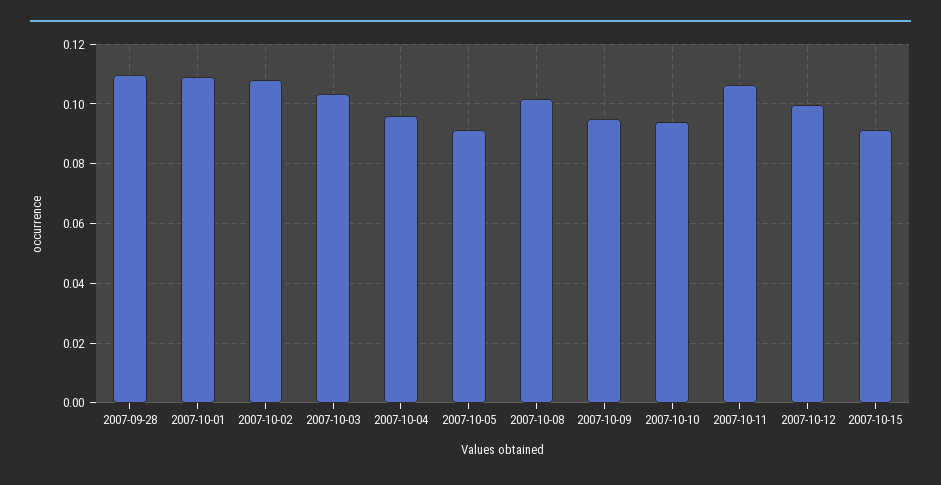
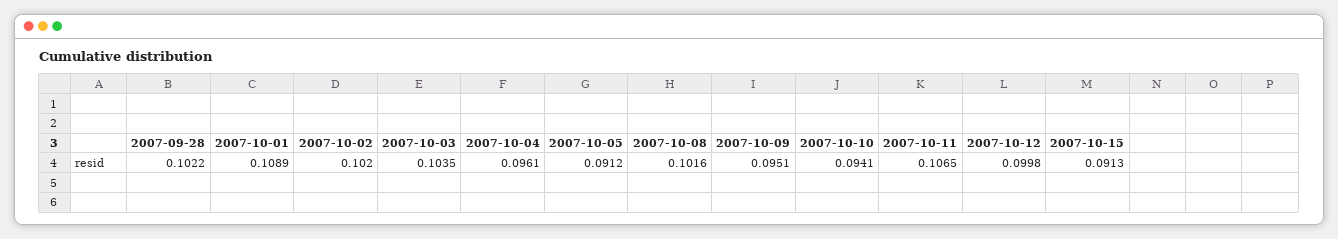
2007-09-28: 0.11 -> 0.1022
2007-10-02: 0.1075 -> 0.102

